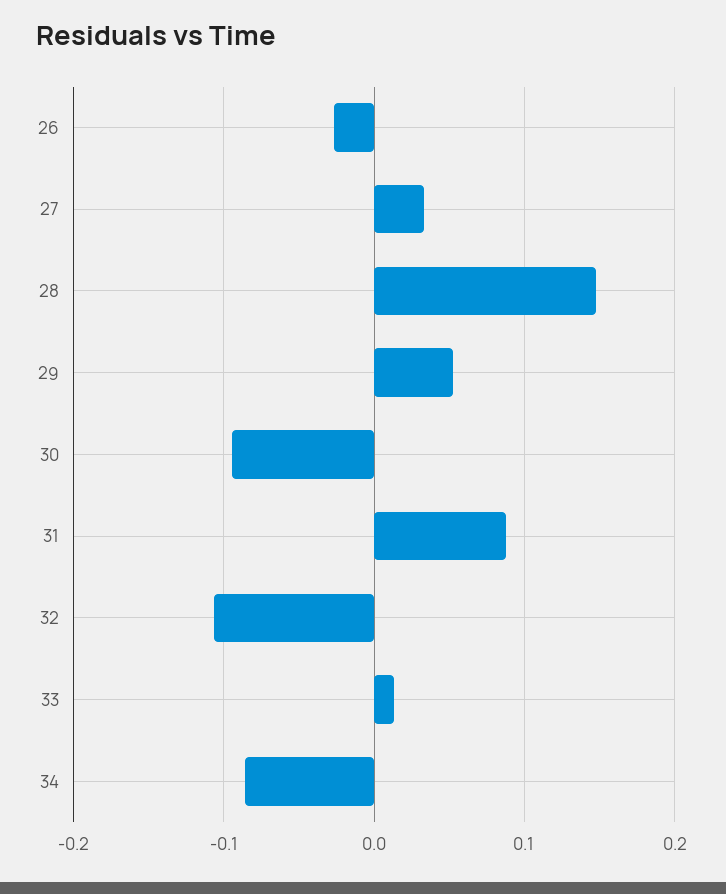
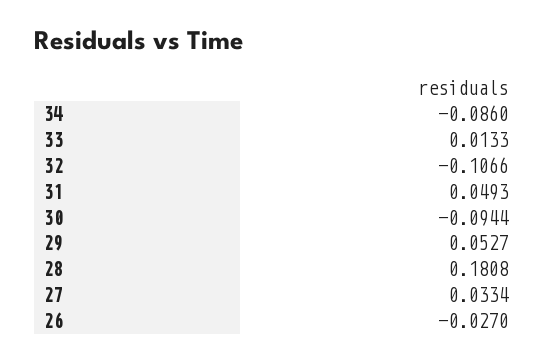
28: 0.15 -> 0.1808
31: 0.09 -> 0.0493

